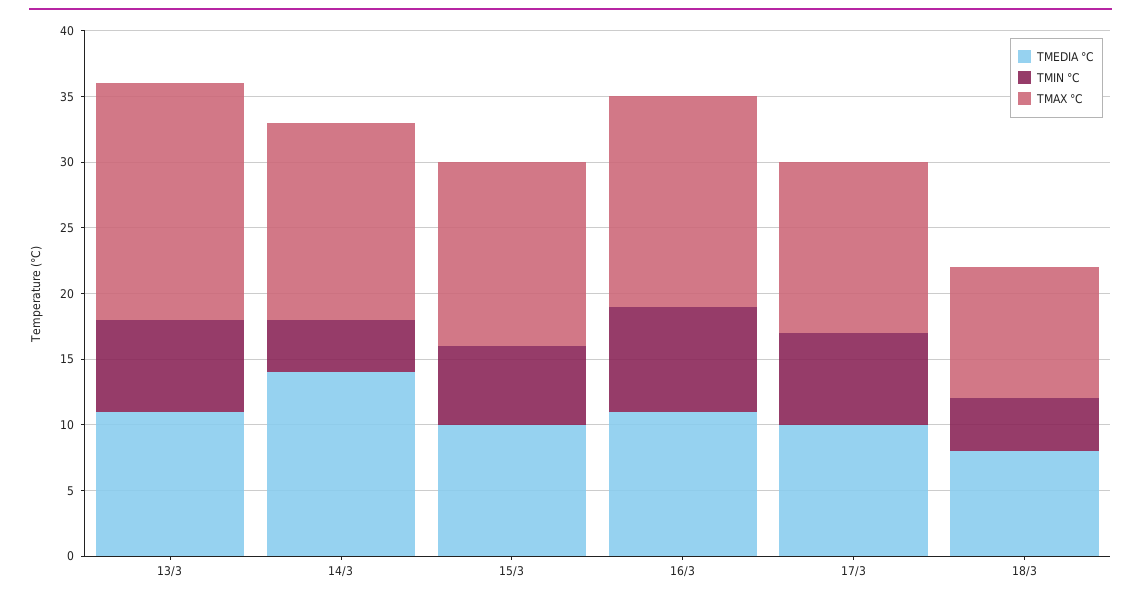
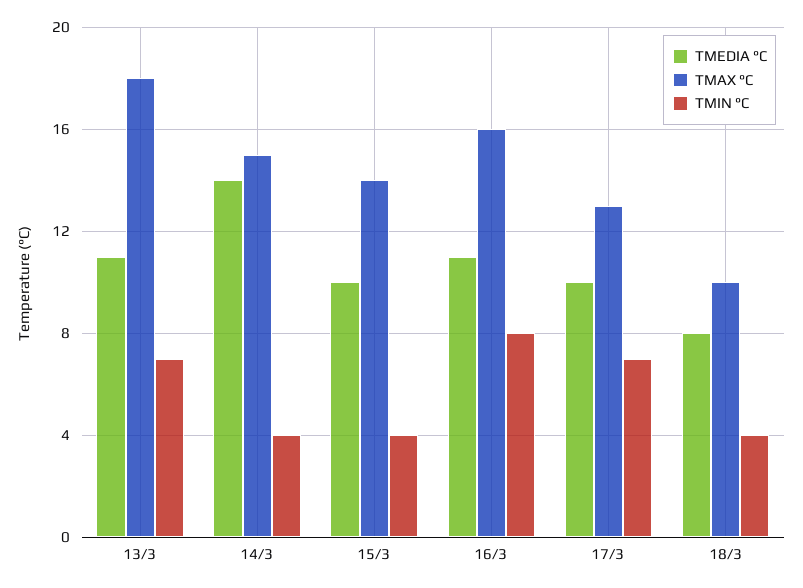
TMIN °C, 15/3: 6 -> 4

